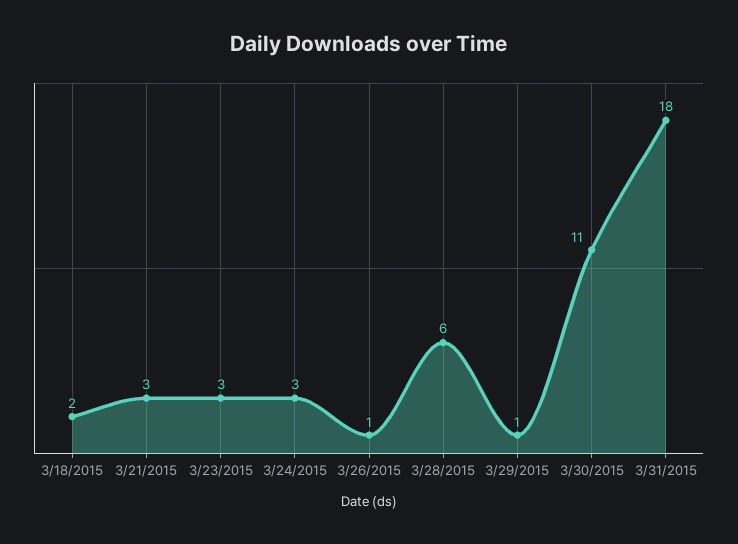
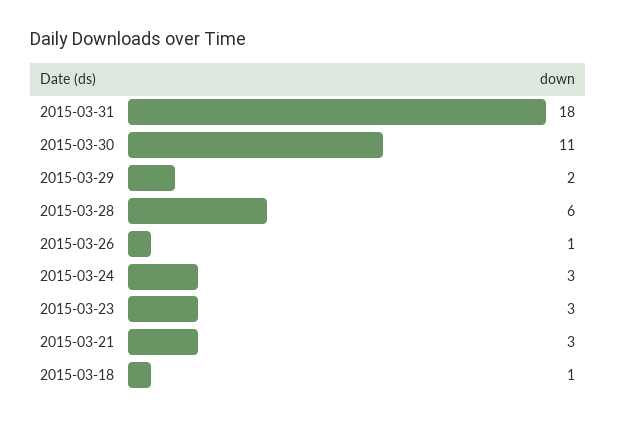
3/18/2015: 2 -> 1
3/29/2015: 1 -> 2

